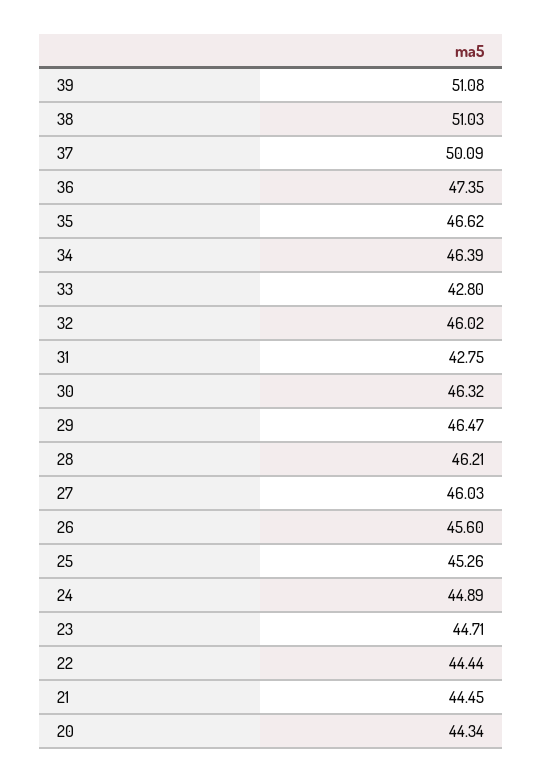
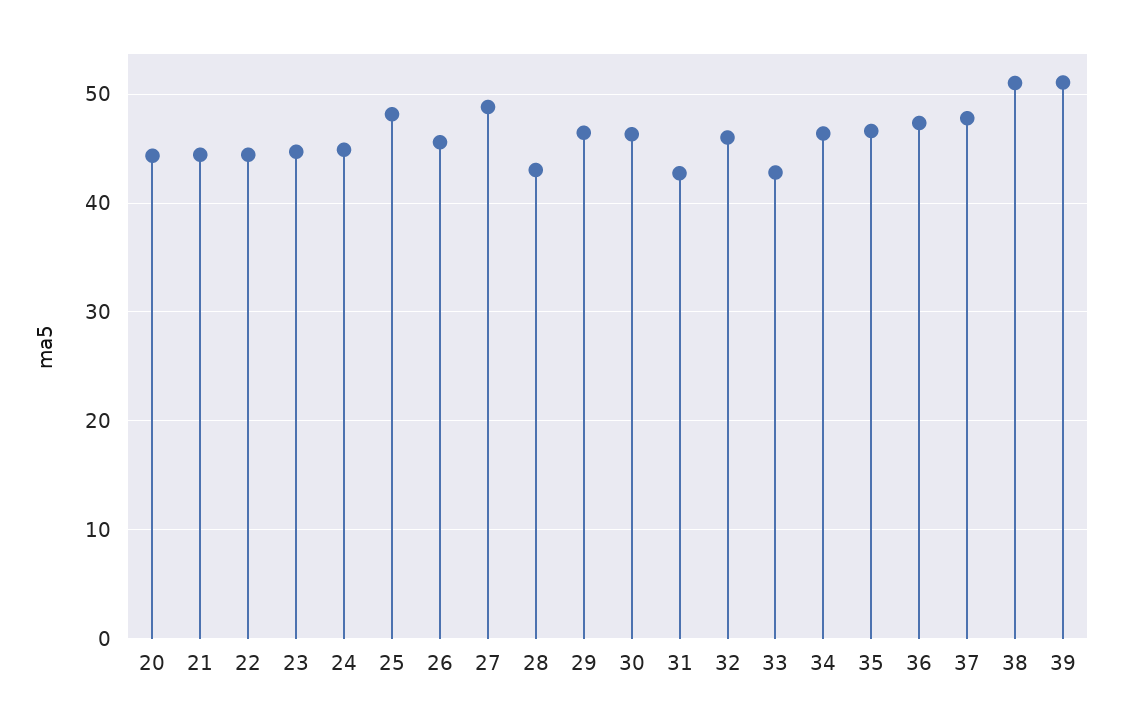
37: 50.09 -> 48
28: 46.21 -> 43
27: 46.03 -> 49
25: 45.26 -> 48

